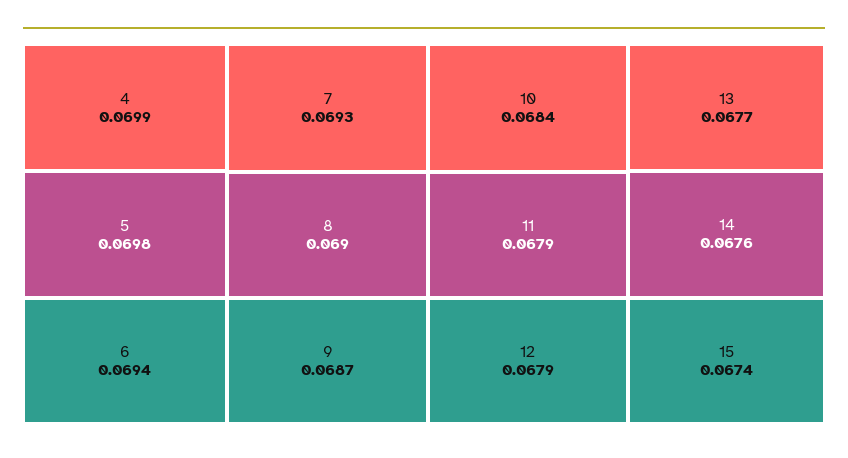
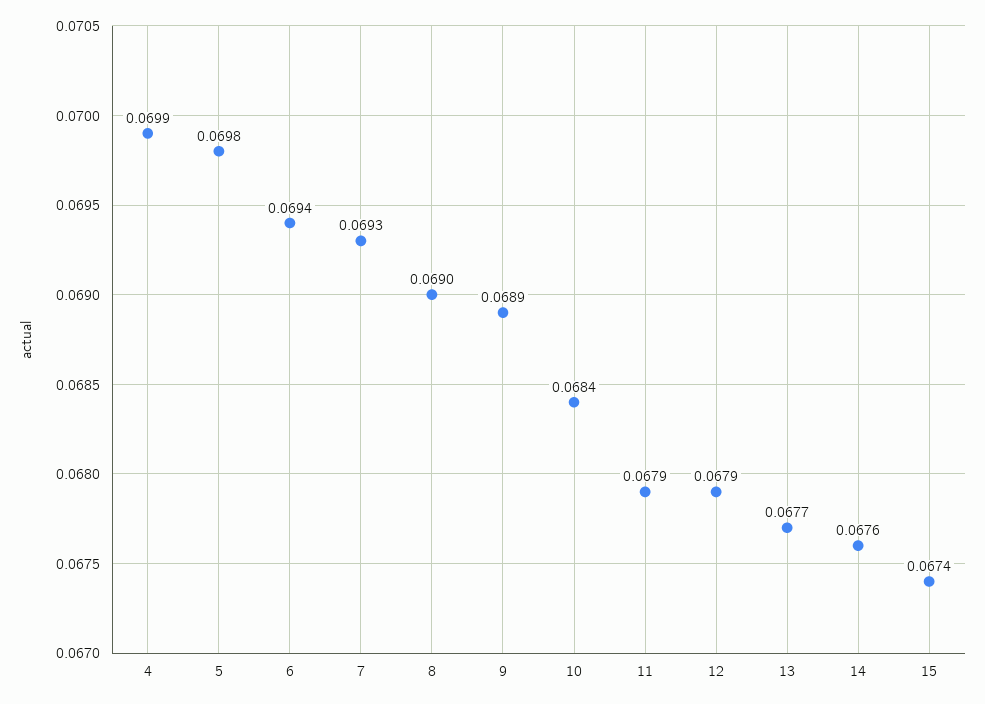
9: 0.0687 -> 0.0689

